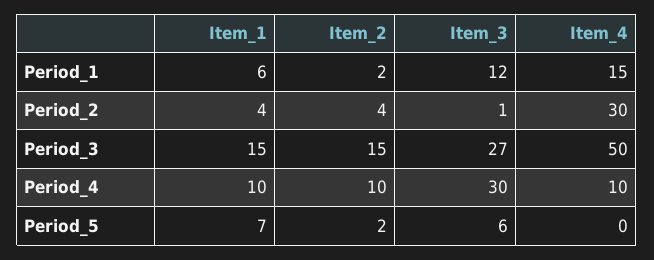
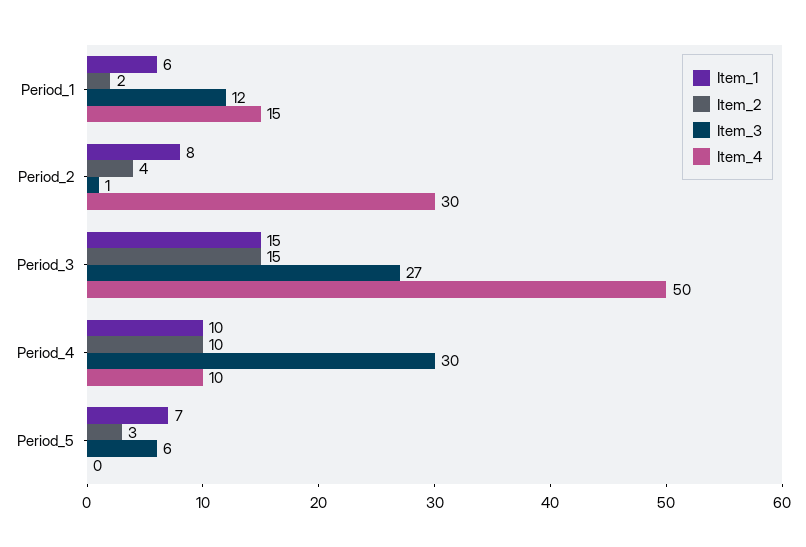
Item_1, Period_2: 4 -> 8
Item_2, Period_5: 2 -> 3

